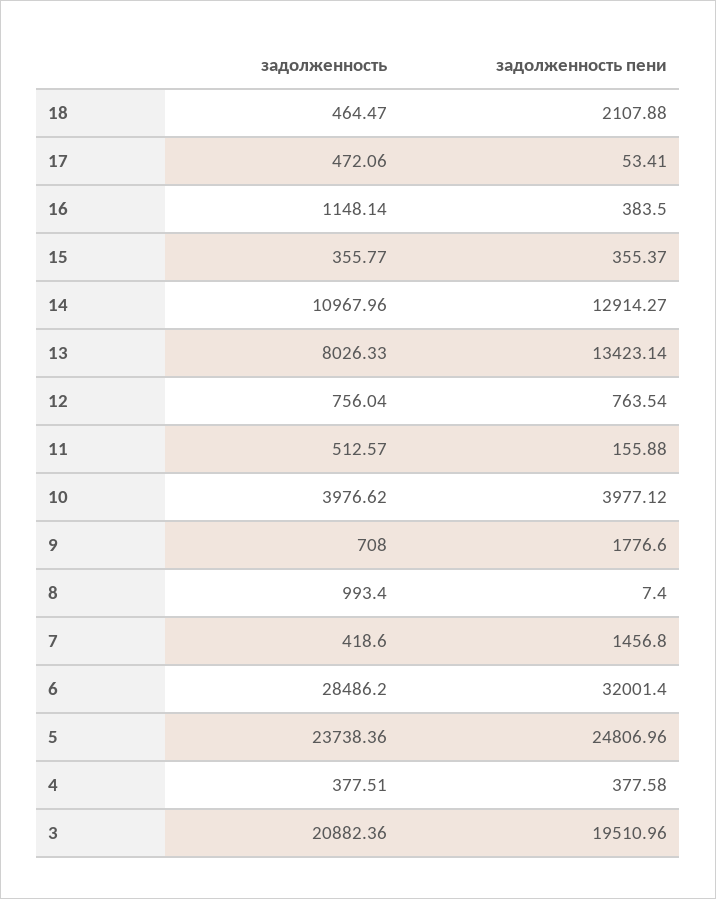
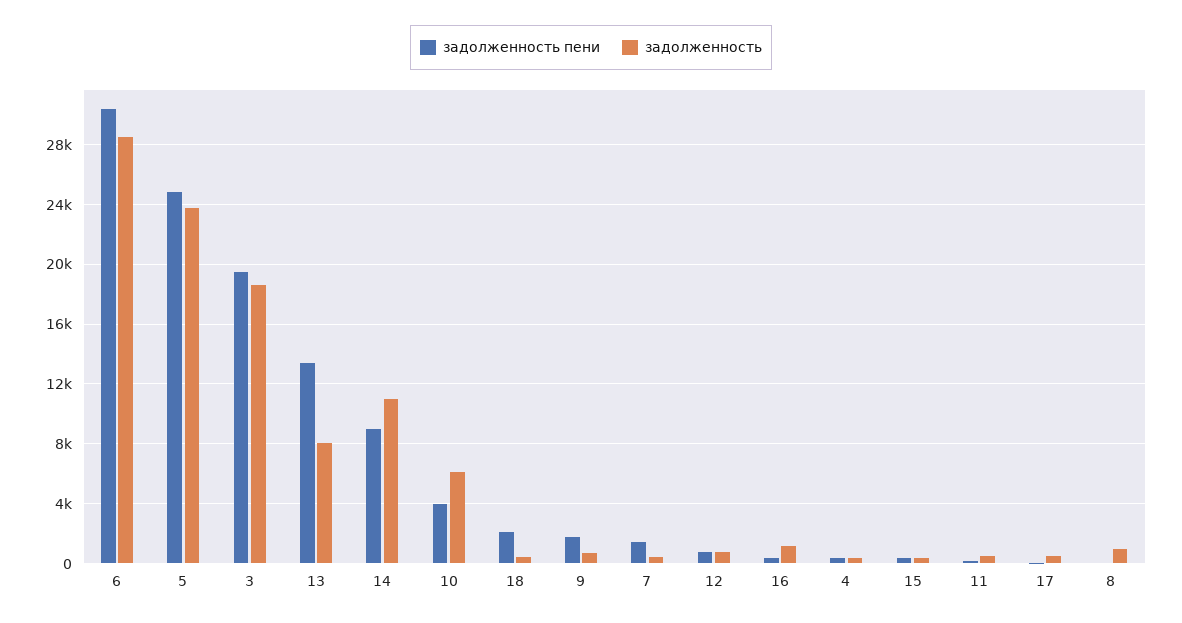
задолженность пени, 14: 12914.27 -> 9000
задолженность, 10: 3976.62 -> 6000
задолженность пени, 6: 32001.4 -> 30500
задолженность, 3: 20882.36 -> 18500

